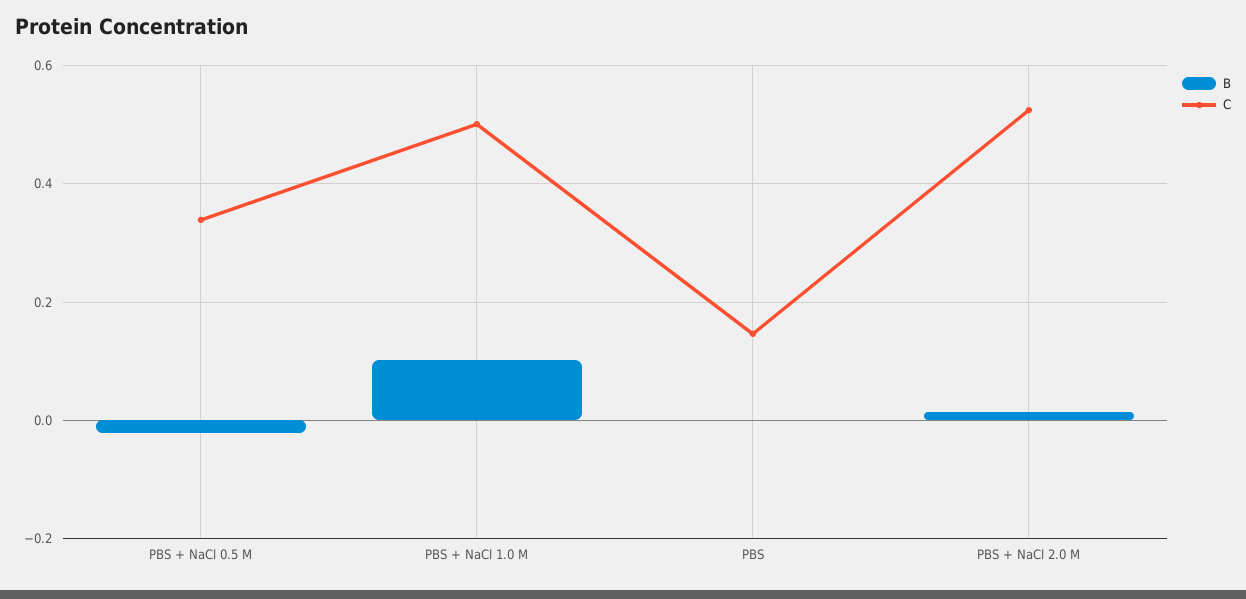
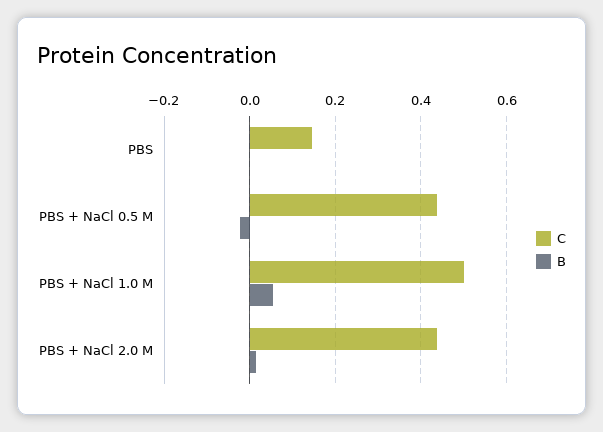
C, PBS + NaCl 0.5 M: 0.34 -> 0.44
B, PBS + NaCl 1.0 M: 0.1 -> 0.06
C, PBS + NaCl 2.0 M: 0.52 -> 0.44

